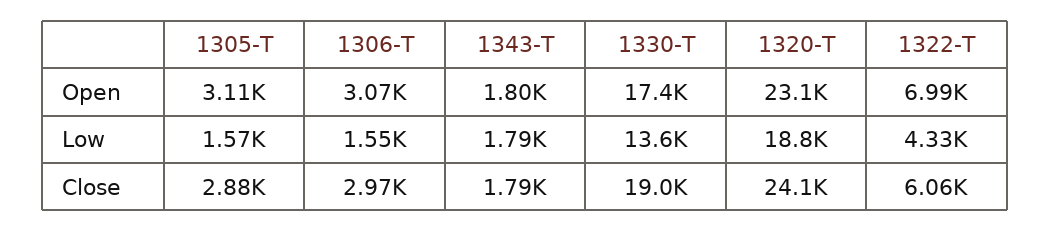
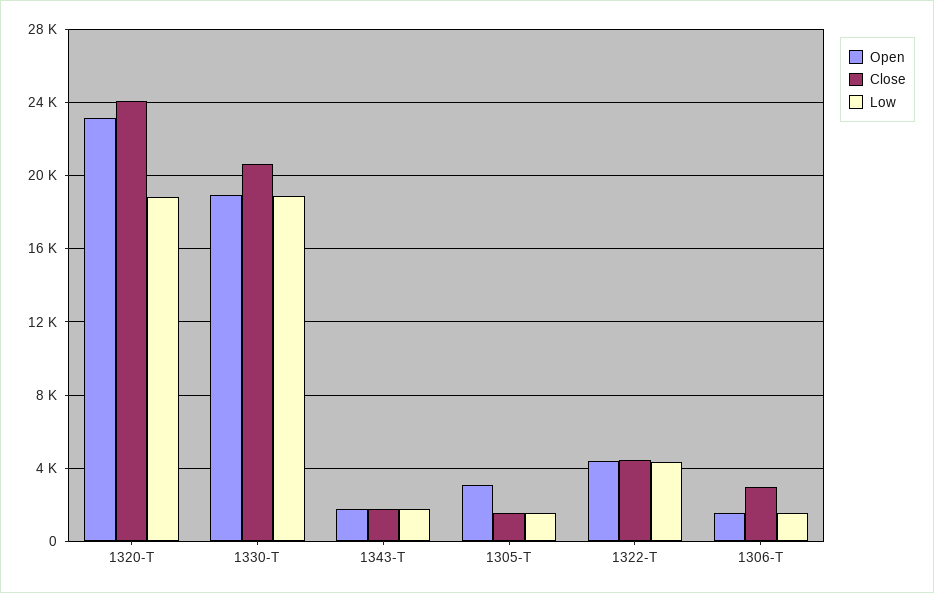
Open, 1306-T: 3070 -> 1500
Open, 1330-T: 17400 -> 19000
Open, 1322-T: 6990 -> 4500
Low, 1330-T: 13600 -> 19000
Close, 1305-T: 2880 -> 1500
Close, 1330-T: 19000 -> 20500
Close, 1322-T: 6060 -> 4500

